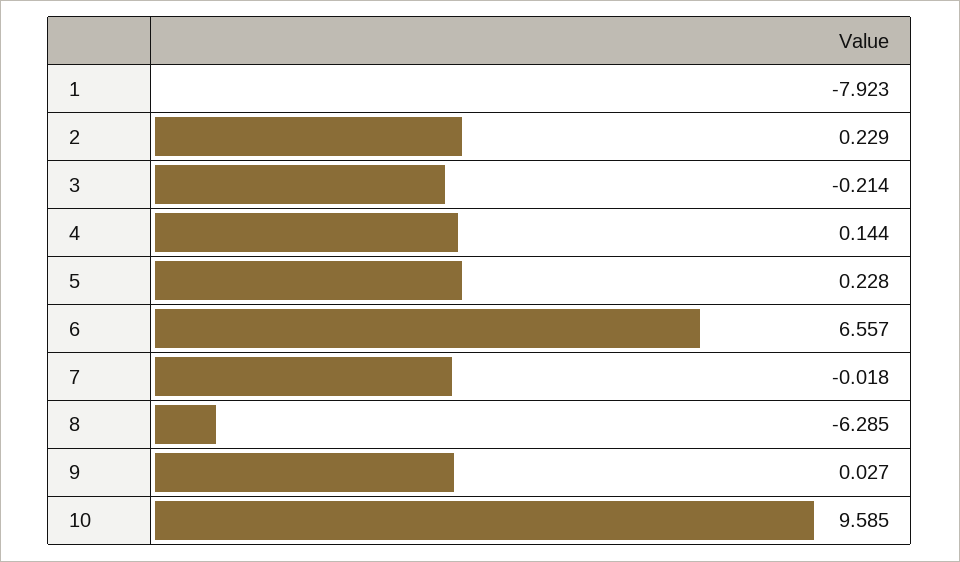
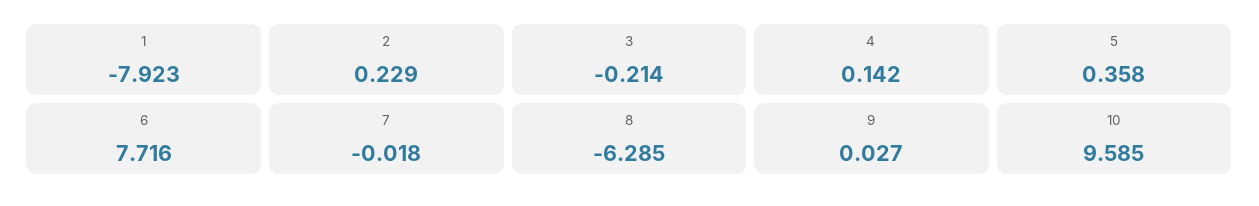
4: 0.144 -> 0.142
5: 0.228 -> 0.358
6: 6.557 -> 7.716

